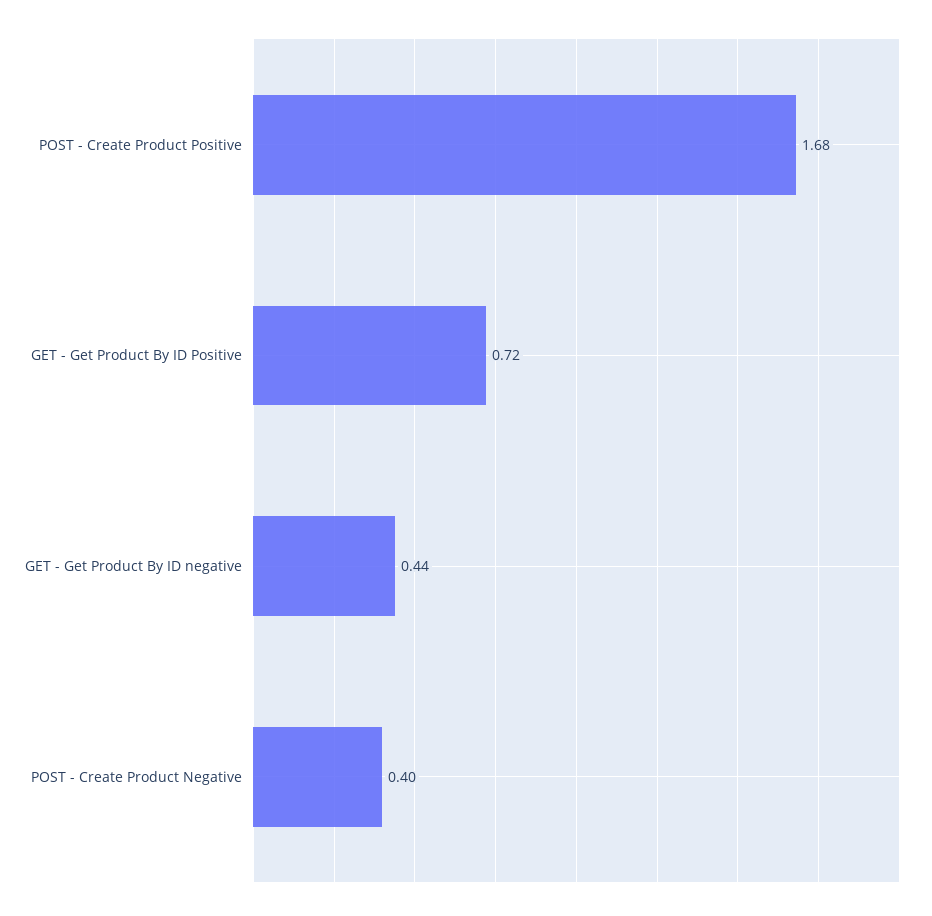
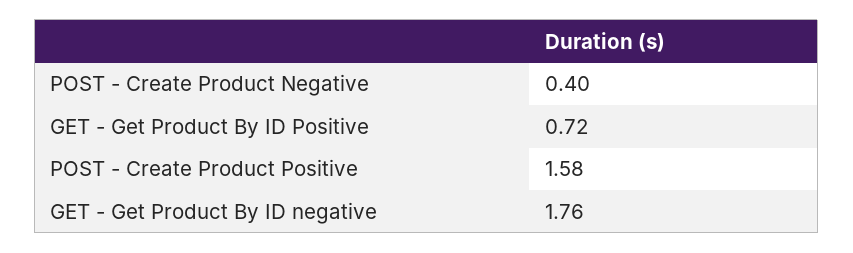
POST - Create Product Positive: 1.68 -> 1.58
GET - Get Product By ID negative: 0.44 -> 1.76

